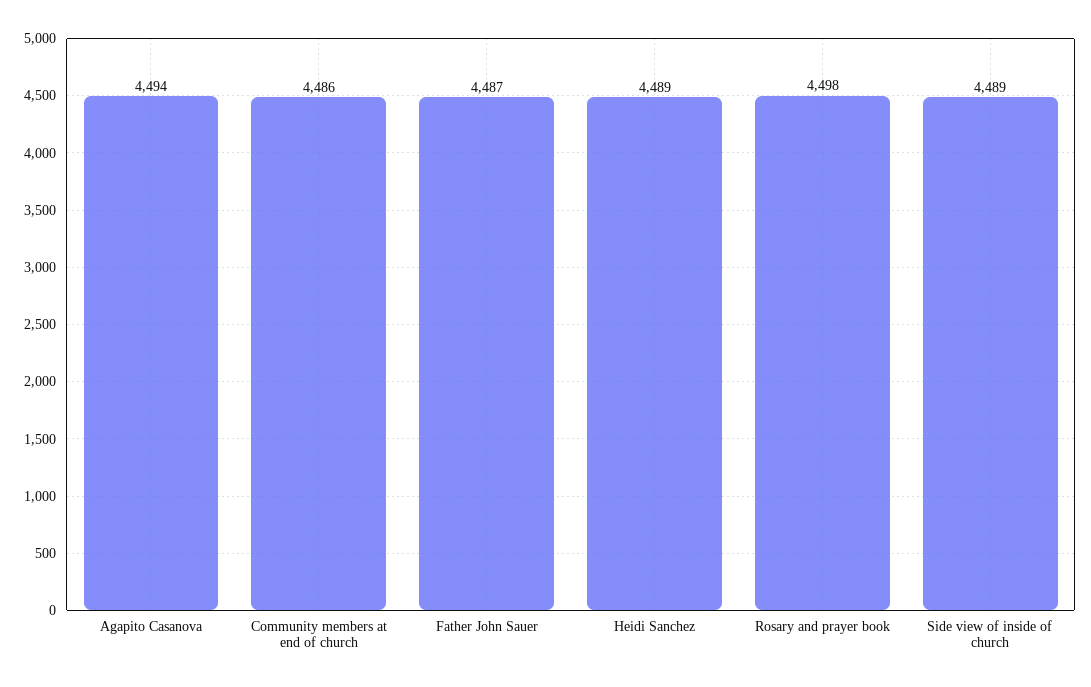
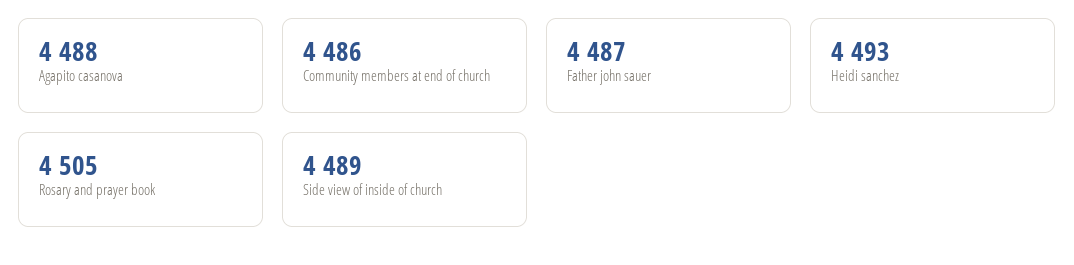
Agapito Casanova: 4494 -> 4488
Heidi Sanchez: 4489 -> 4493
Rosary and prayer book: 4498 -> 4505

